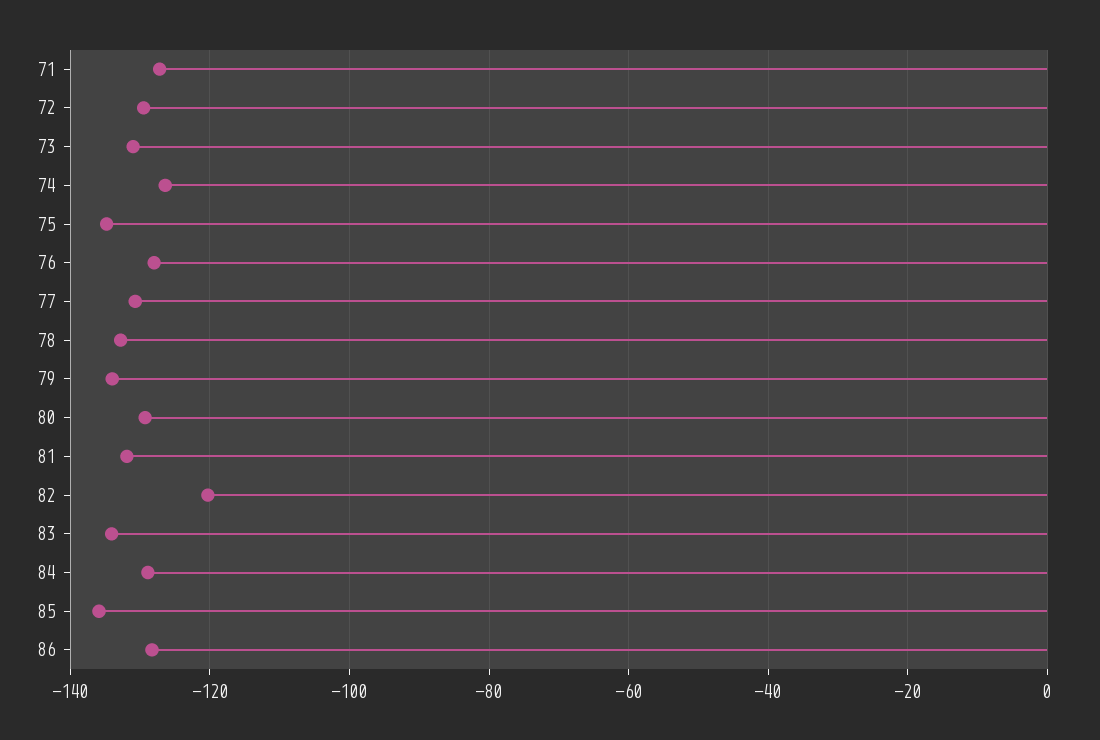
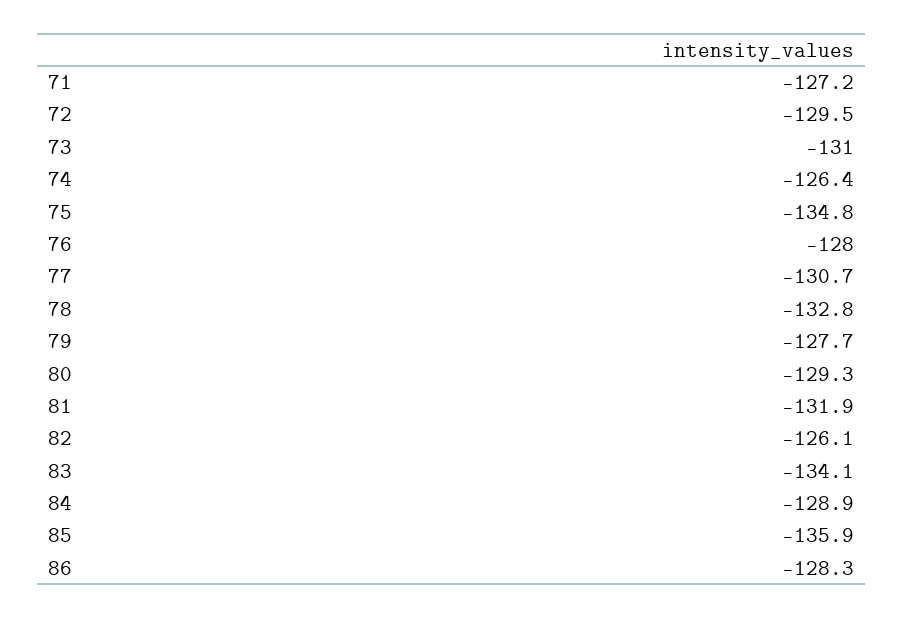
79: -134 -> -127.7
82: -120 -> -126.1

